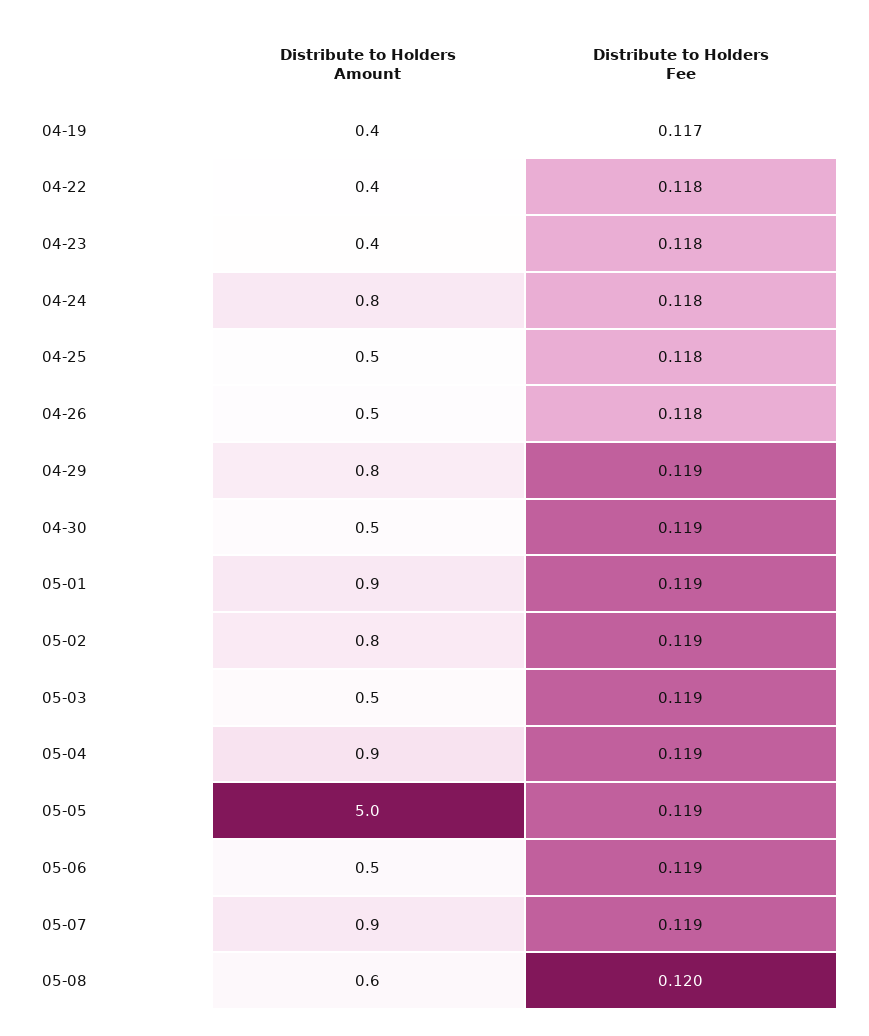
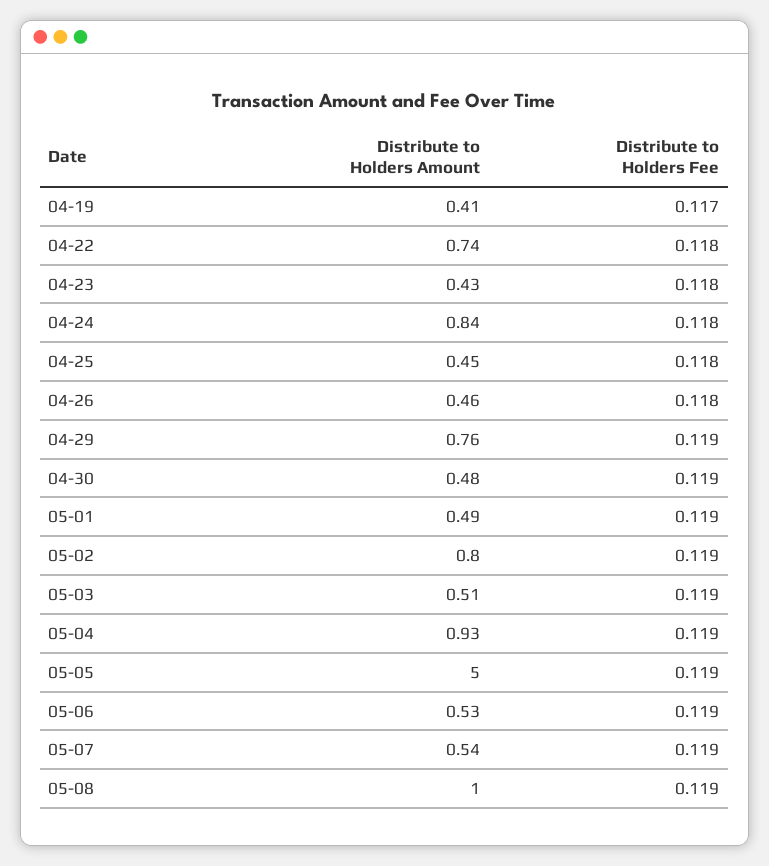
Distribute to Holders Amount, 04-22: 0.4 -> 0.74
Distribute to Holders Amount, 05-01: 0.9 -> 0.49
Distribute to Holders Amount, 05-07: 0.9 -> 0.54
Distribute to Holders Amount, 05-08: 0.6 -> 1
Distribute to Holders Fee, 05-08: 0.12 -> 0.119

